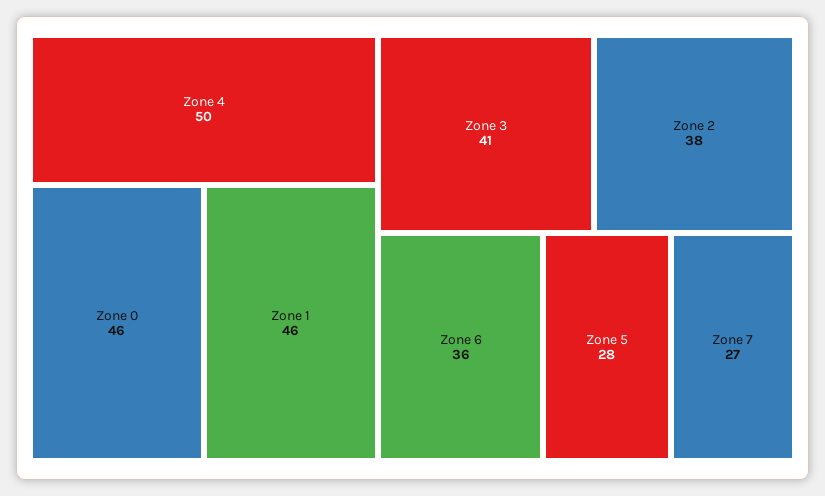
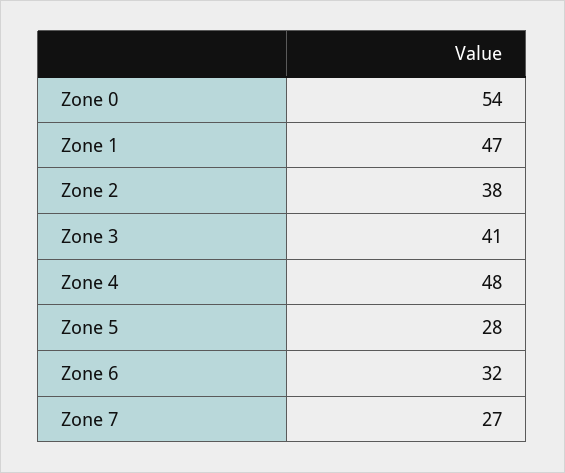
Zone 4: 50 -> 48
Zone 0: 46 -> 54
Zone 1: 46 -> 47
Zone 6: 36 -> 32

